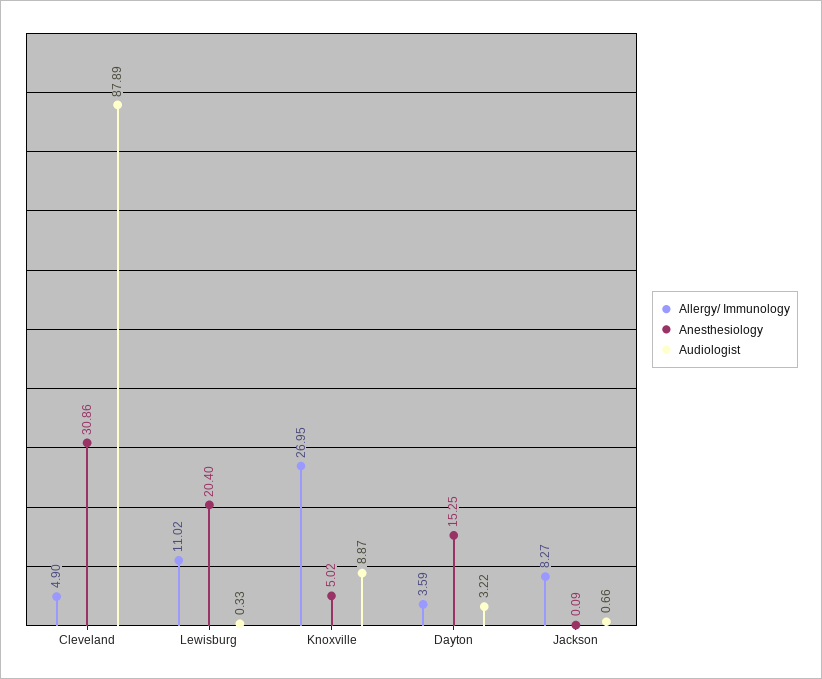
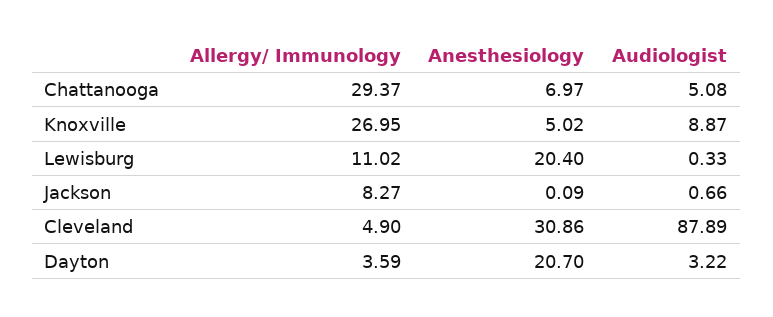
Anesthesiology, Dayton: 15.25 -> 20.7
Allergy/ Immunology, Chattanooga: none -> 29.37
Anesthesiology, Chattanooga: none -> 6.97
Audiologist, Chattanooga: none -> 5.08

